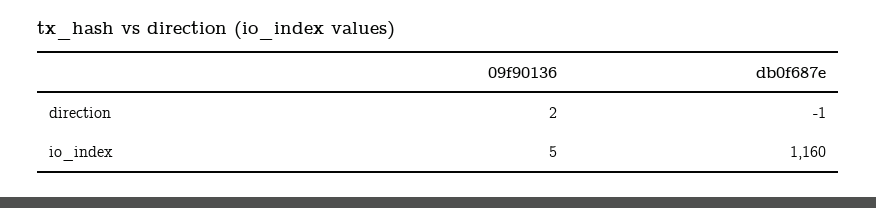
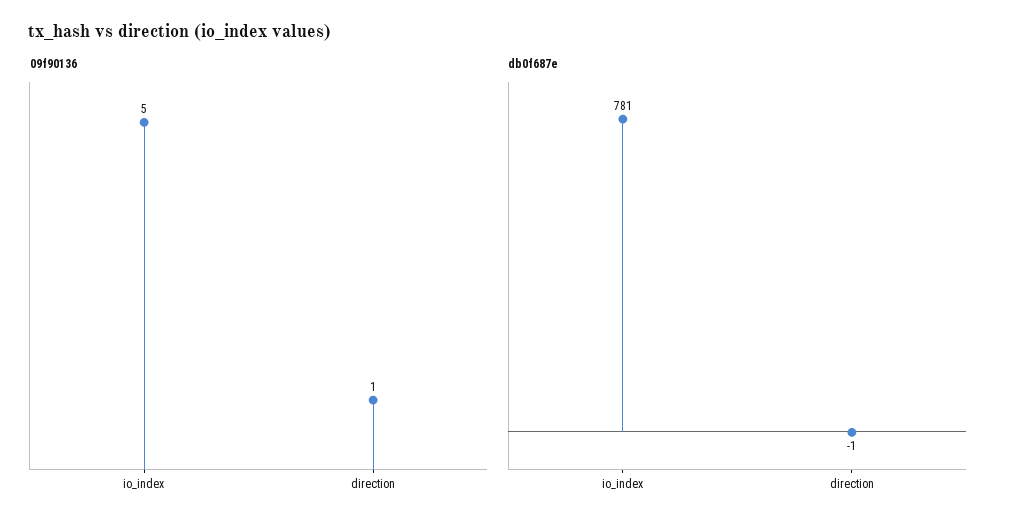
09f90136, direction: 2 -> 1
db0f687e, io_index: 1160 -> 781

